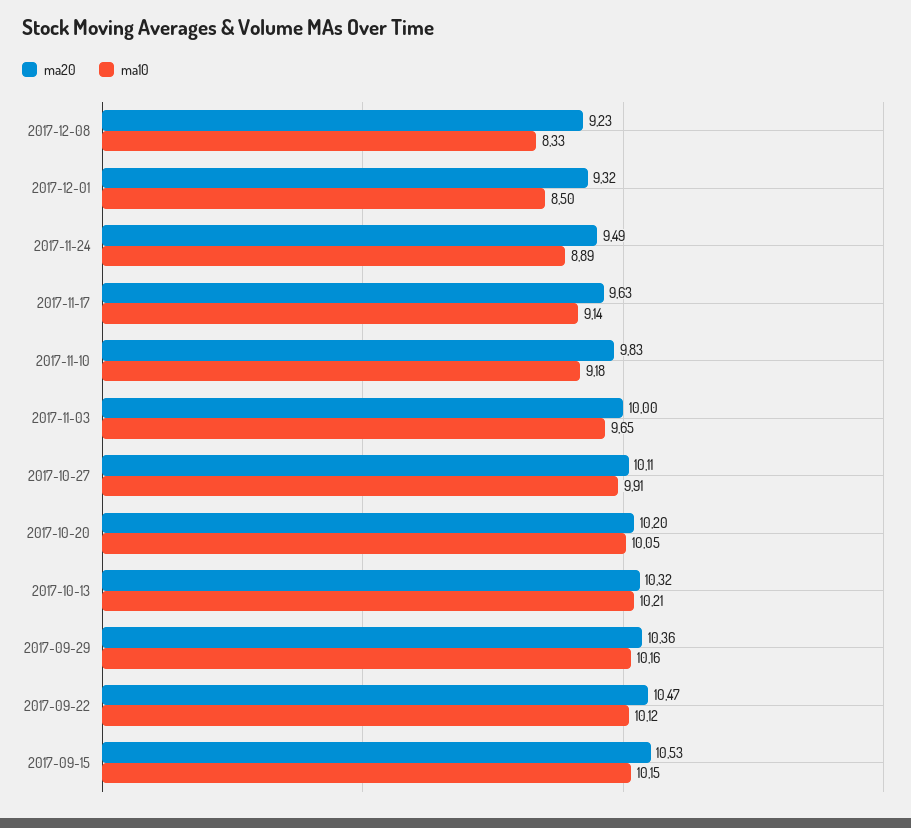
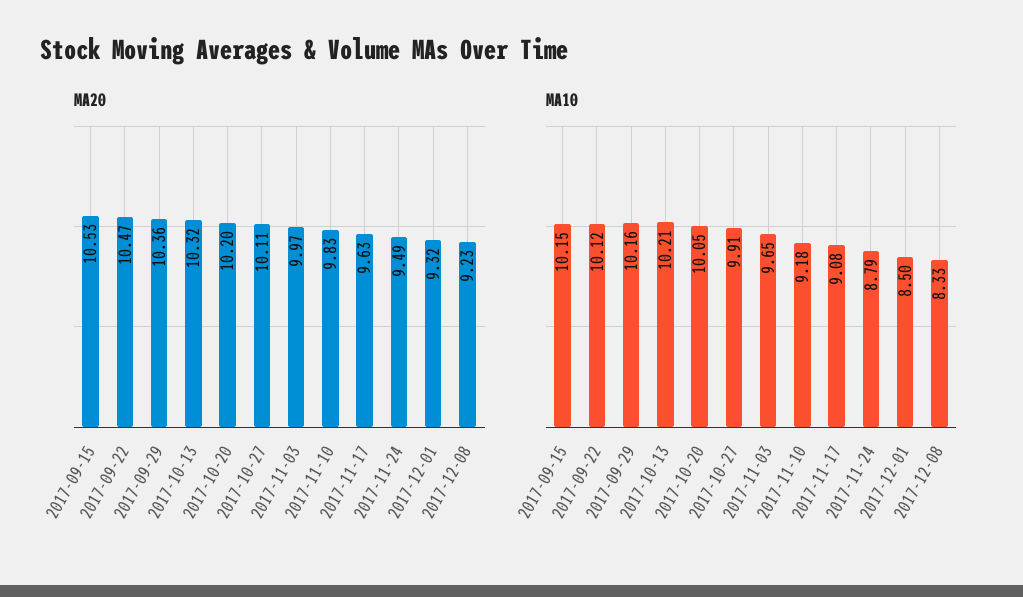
ma10, 2017-11-24: 8.89 -> 8.79
ma10, 2017-11-17: 9.14 -> 9.08
ma20, 2017-11-03: 10 -> 9.97

